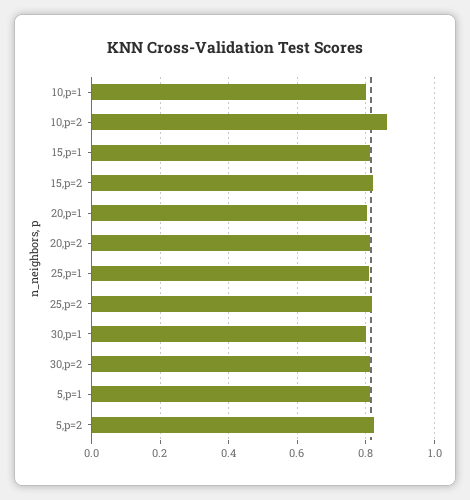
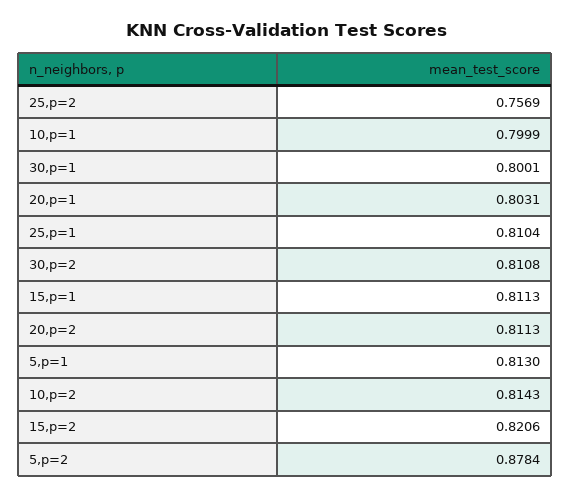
10,p=2: 0.86 -> 0.8143
25,p=2: 0.82 -> 0.7569
5,p=2: 0.82 -> 0.8784

